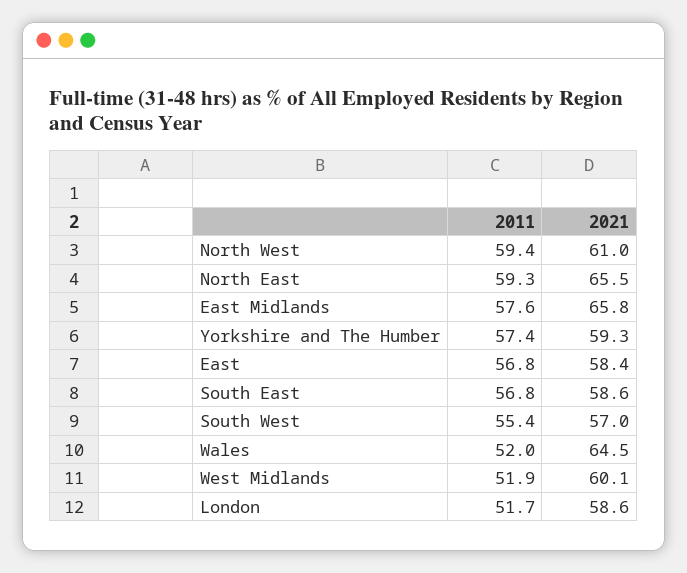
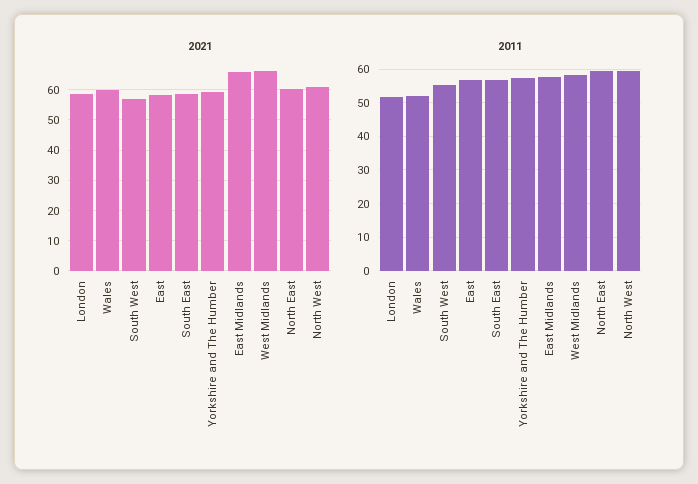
2021, North East: 65.5 -> 60
2021, Wales: 64.5 -> 60
2011, West Midlands: 51.9 -> 58
2021, West Midlands: 60.1 -> 66

